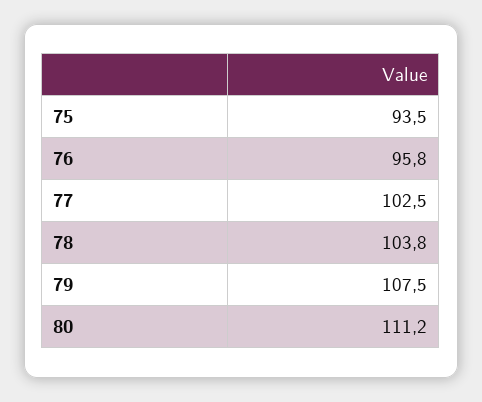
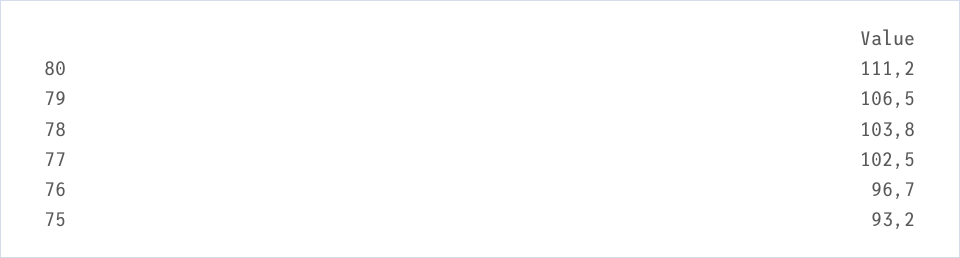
75: 93.5 -> 93.2
76: 95.8 -> 96.7
79: 107.5 -> 106.5

